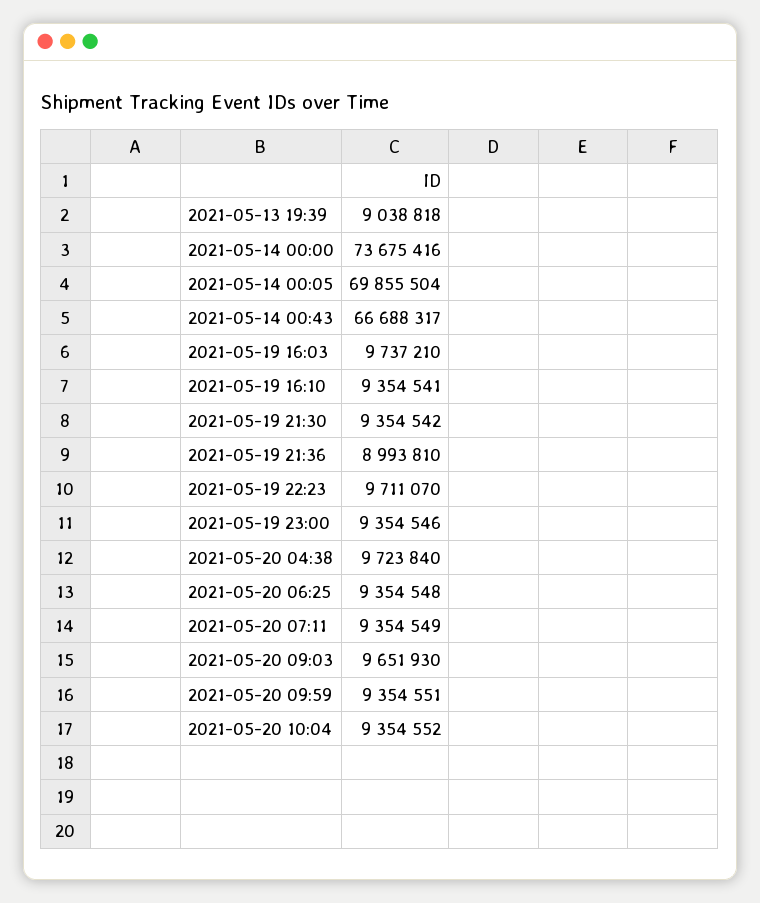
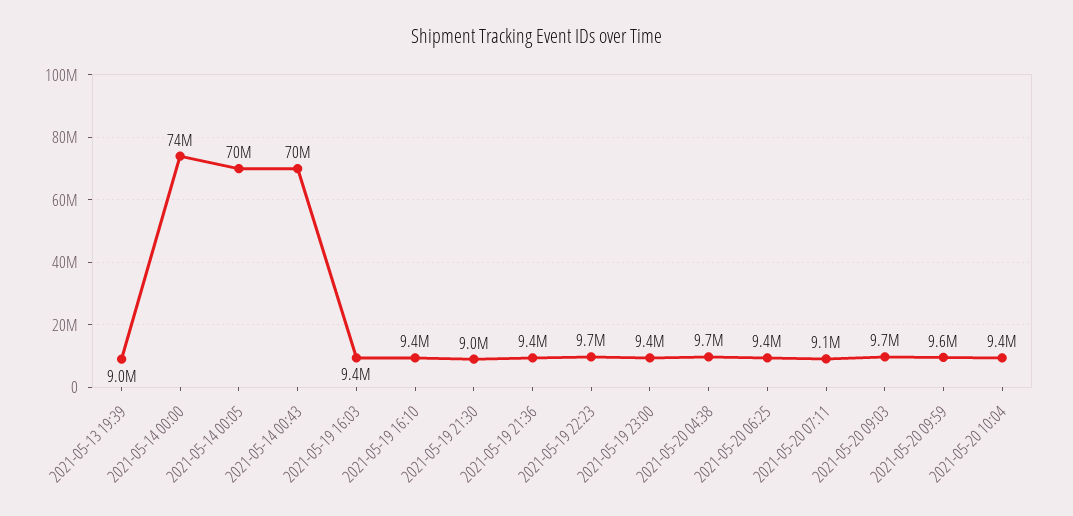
2021-05-14 00:43: 66688317 -> 70000000
2021-05-19 16:03: 9737210 -> 9400000
2021-05-19 21:30: 9354542 -> 9000000
2021-05-19 21:36: 8993810 -> 9400000
2021-05-20 07:11: 9354549 -> 9100000
2021-05-20 09:59: 9354551 -> 9600000

